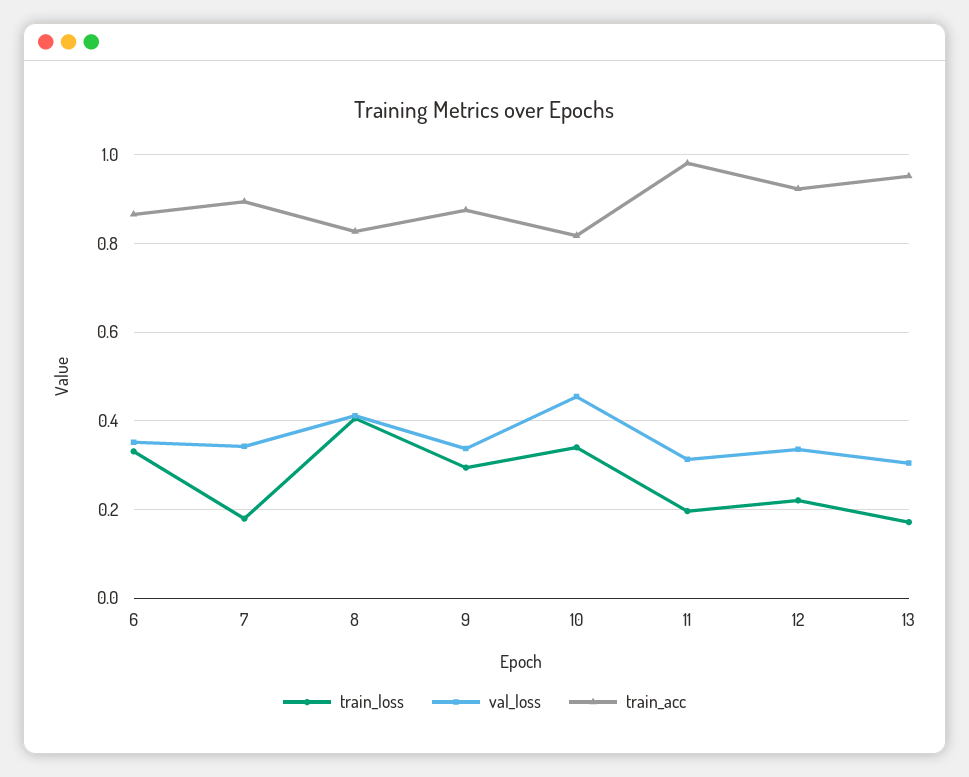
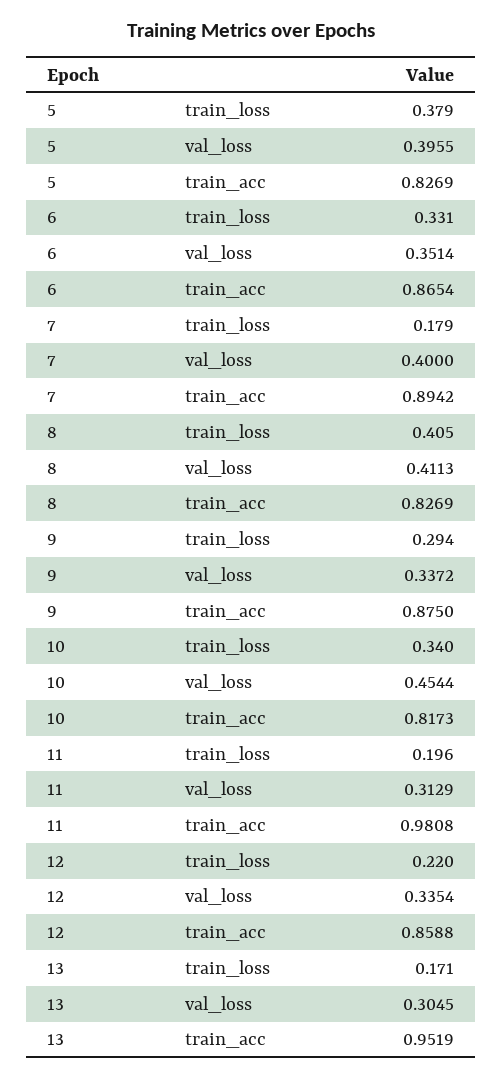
val_loss, 7: 0.34 -> 0.4
train_acc, 12: 0.92 -> 0.8588
train_loss, 5: none -> 0.379
val_loss, 5: none -> 0.3955
train_acc, 5: none -> 0.8269

